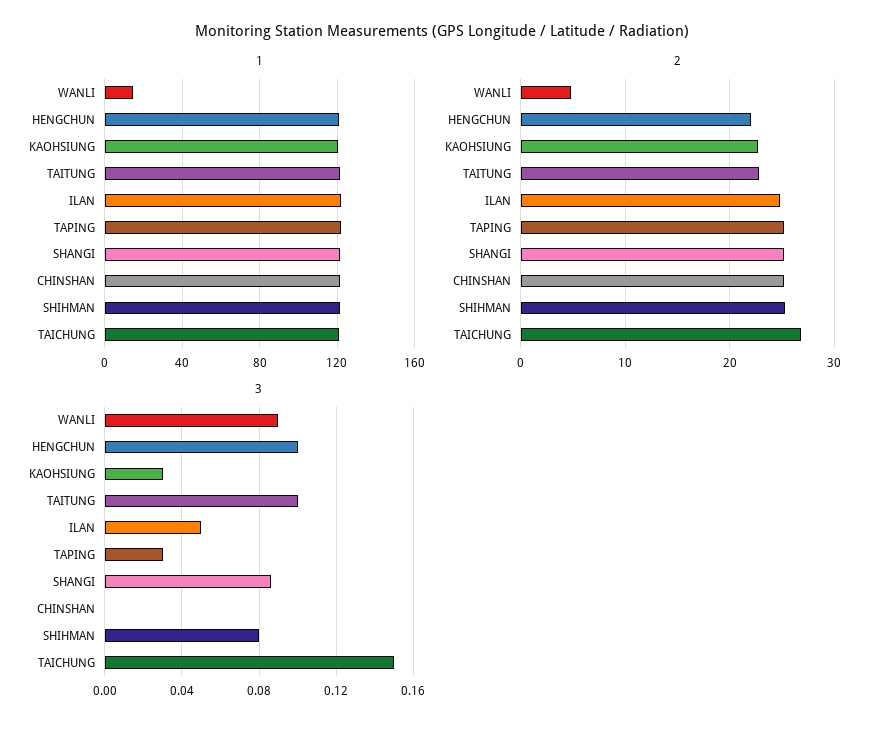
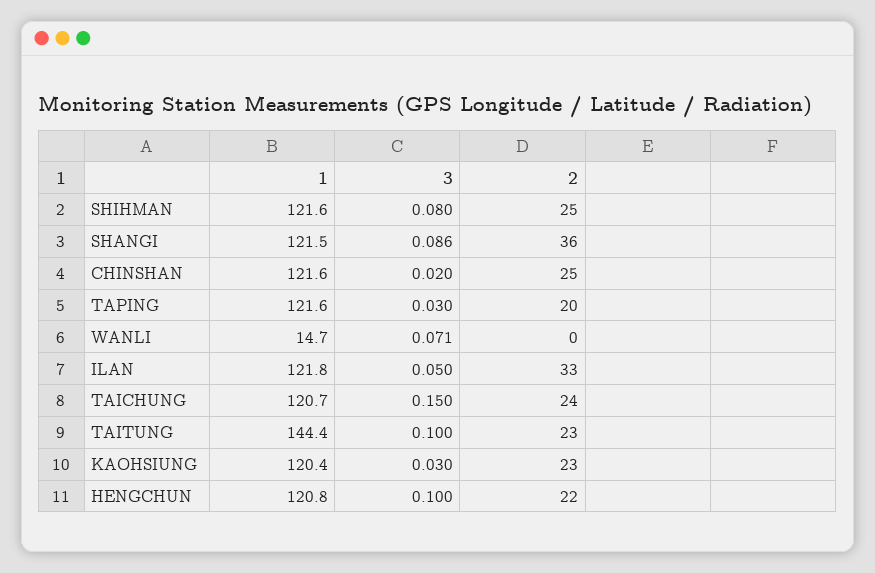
1, TAITUNG: 120 -> 144.4
2, WANLI: 5 -> 0
2, ILAN: 25 -> 33
2, TAPING: 25 -> 20
2, SHANGI: 25 -> 36
2, TAICHUNG: 27 -> 24
3, WANLI: 0.09 -> 0.071
3, CHINSHAN: 0 -> 0.02

